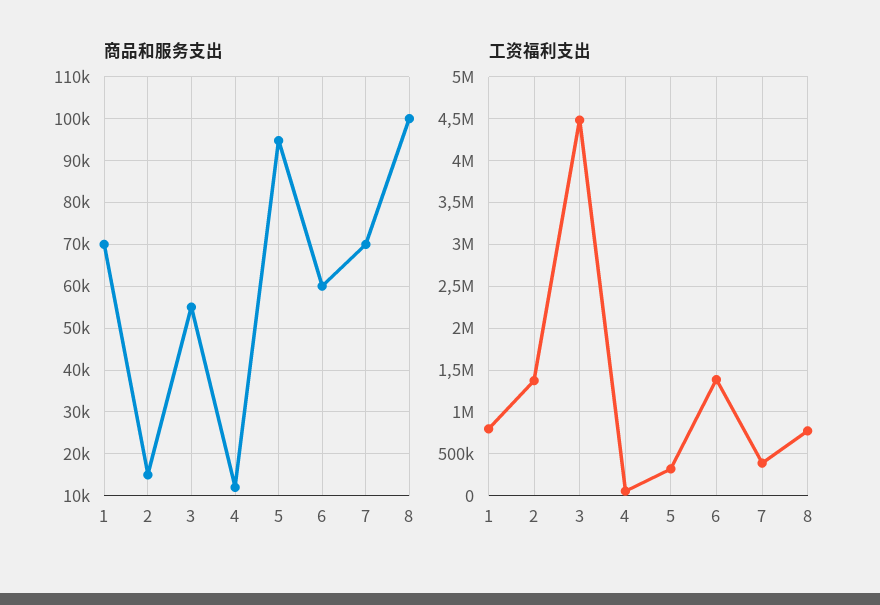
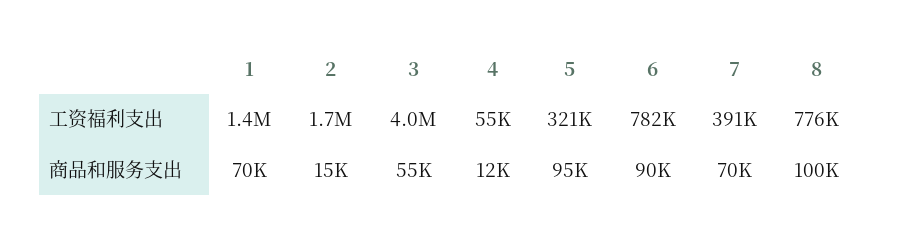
商品和服务支出, 6: 60000 -> 90000
工资福利支出, 1: 800000 -> 1400000
工资福利支出, 2: 1400000 -> 1700000
工资福利支出, 3: 4500000 -> 4000000
工资福利支出, 6: 1400000 -> 782000

